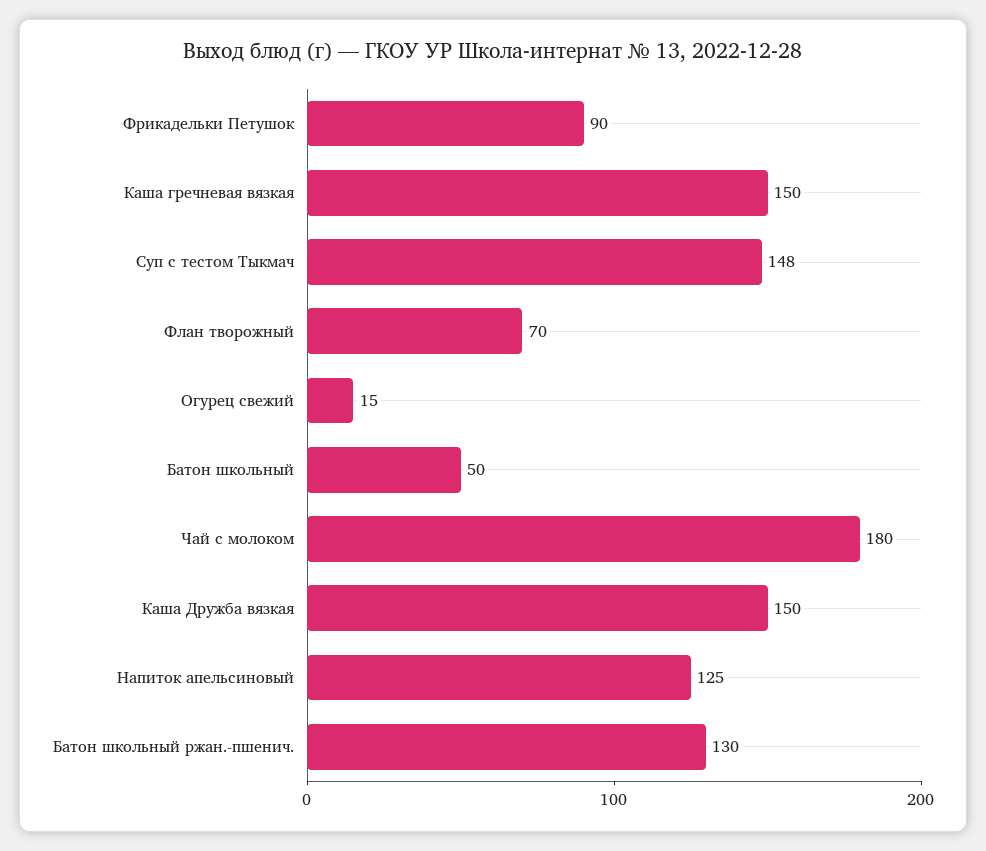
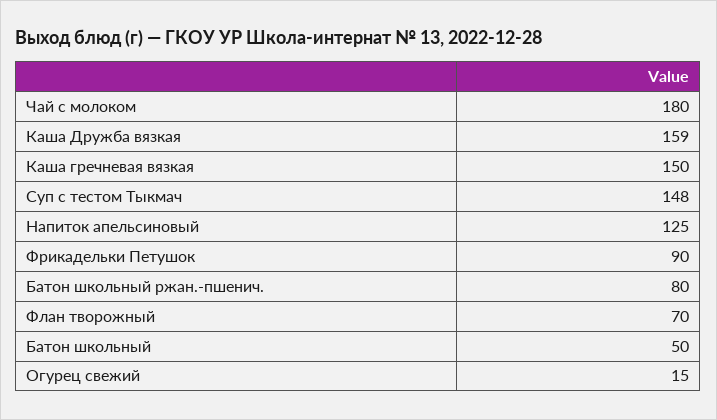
Каша Дружба вязкая: 150 -> 159
Батон школьный ржан.-пшенич.: 130 -> 80

